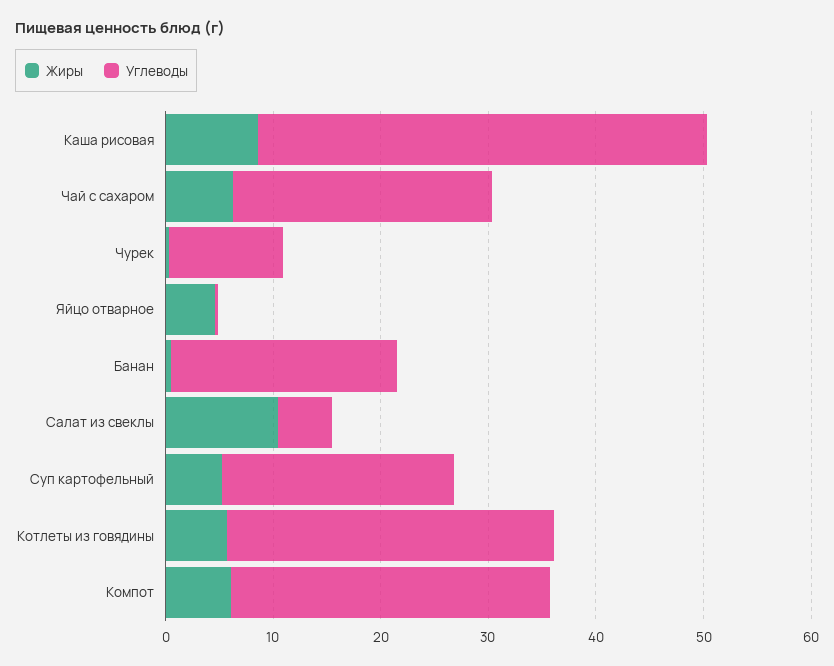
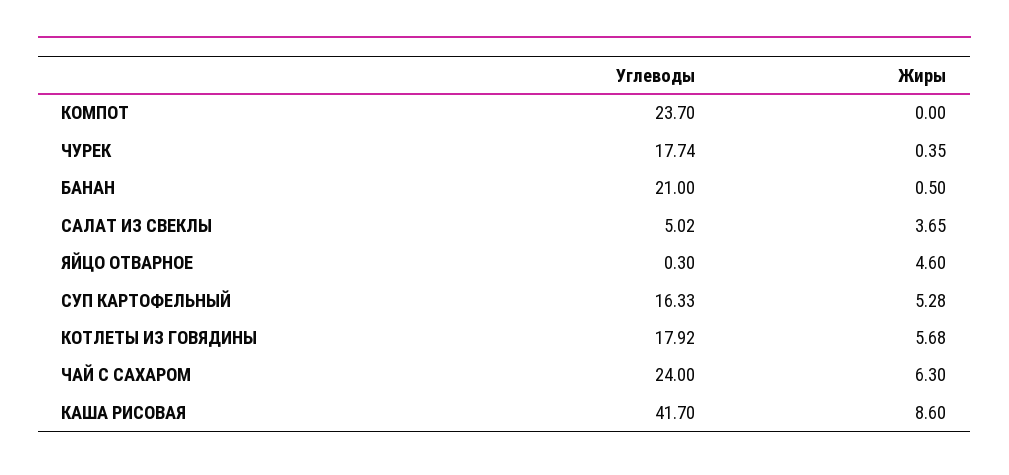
Углеводы, Чурек: 10 -> 17.74
Жиры, Салат из свеклы: 10 -> 3.65
Углеводы, Суп картофельный: 22 -> 16.33
Углеводы, Котлеты из говядины: 30 -> 17.92
Жиры, Компот: 6 -> 0
Углеводы, Компот: 30 -> 23.7

